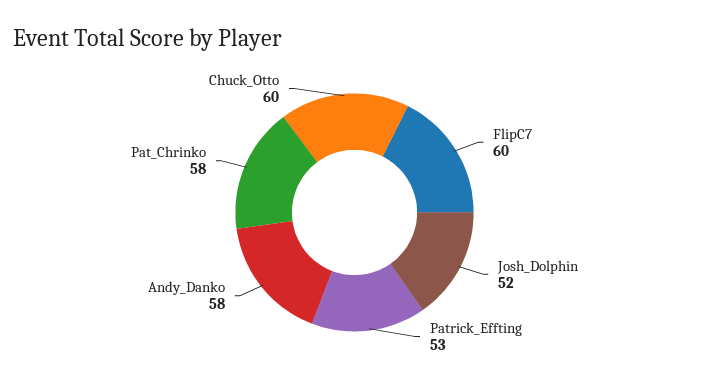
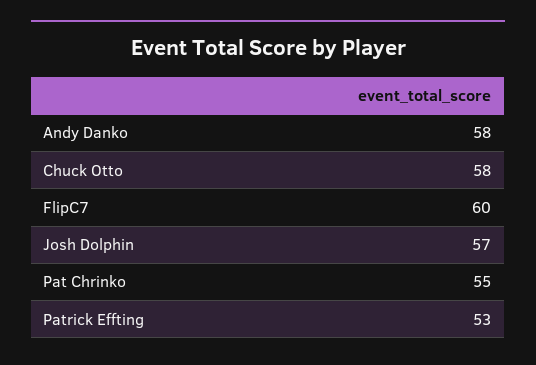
Josh_Dolphin: 52 -> 57
Pat_Chrinko: 58 -> 55
Chuck_Otto: 60 -> 58

